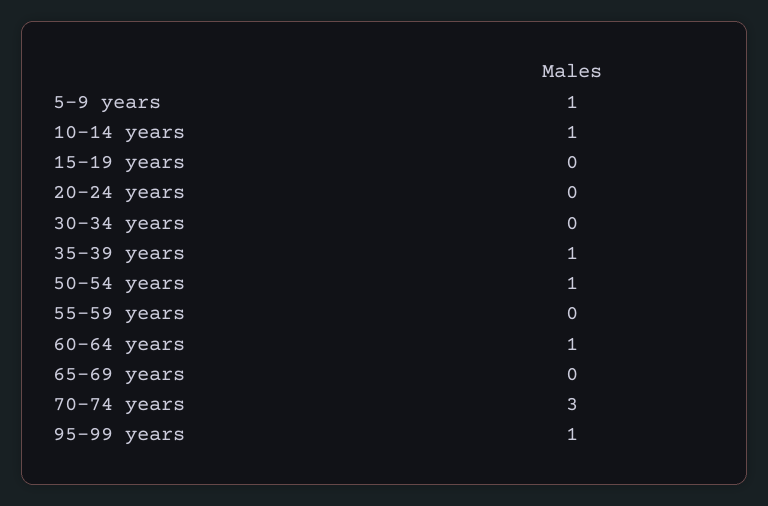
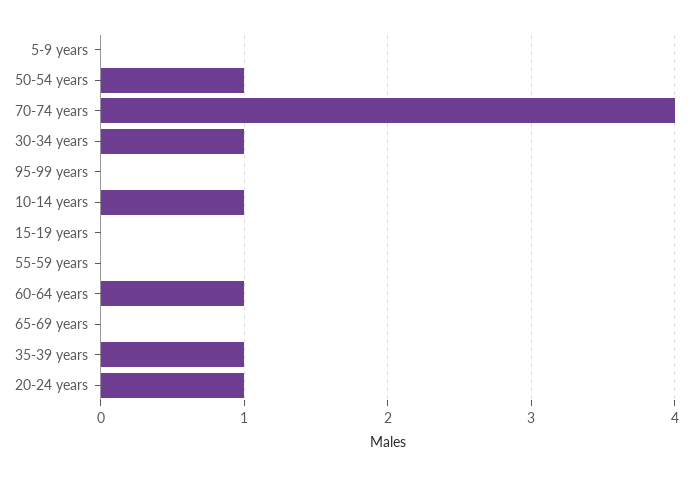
5-9 years: 1 -> 0
20-24 years: 0 -> 1
30-34 years: 0 -> 1
70-74 years: 3 -> 4
95-99 years: 1 -> 0

